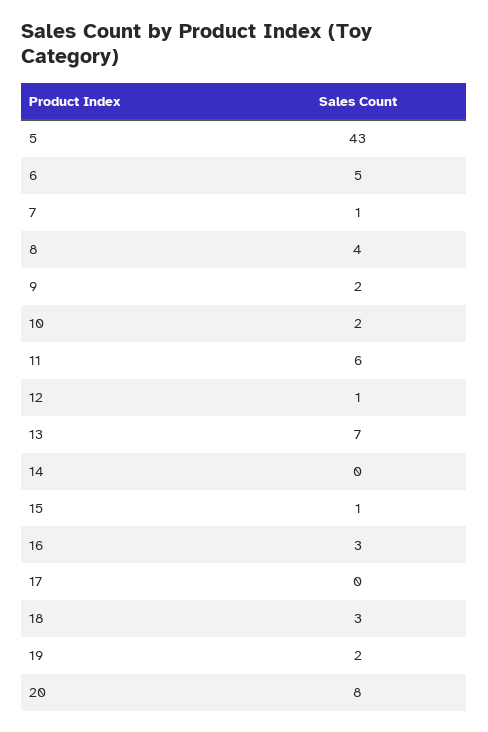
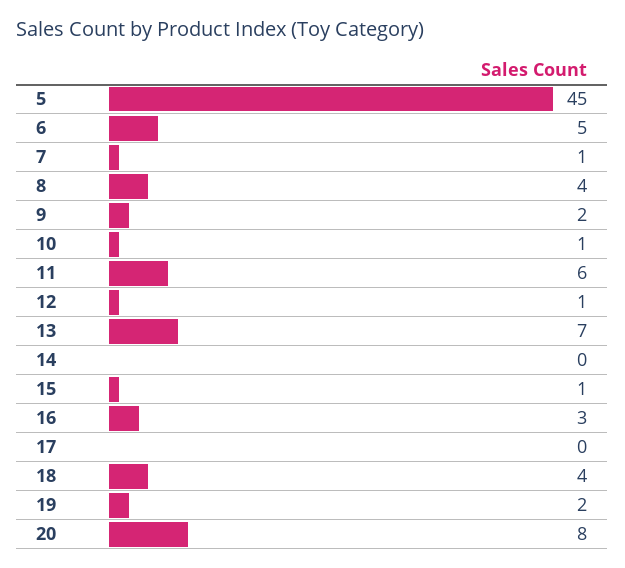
5: 43 -> 45
10: 2 -> 1
18: 3 -> 4

